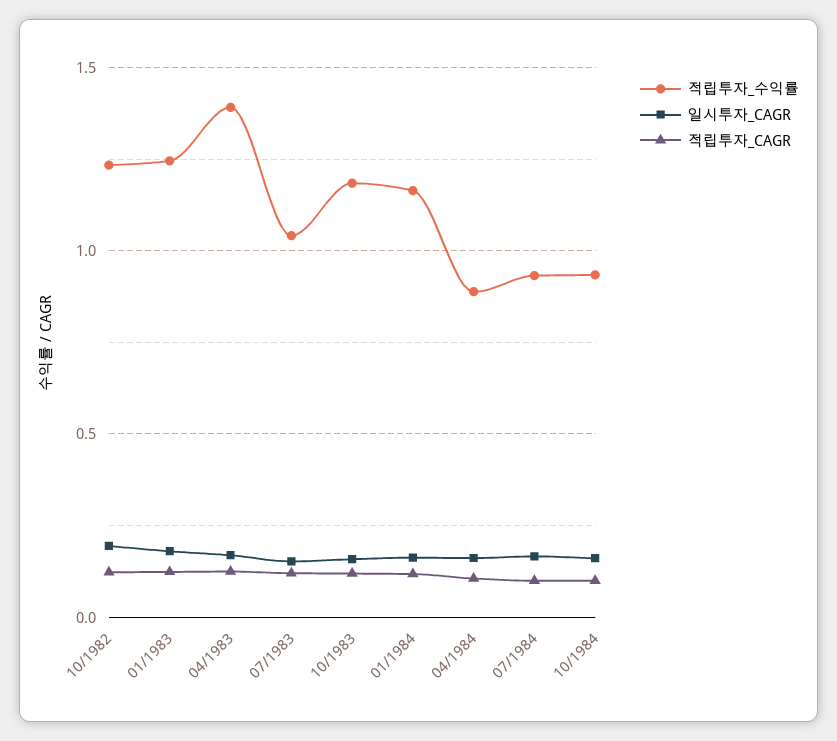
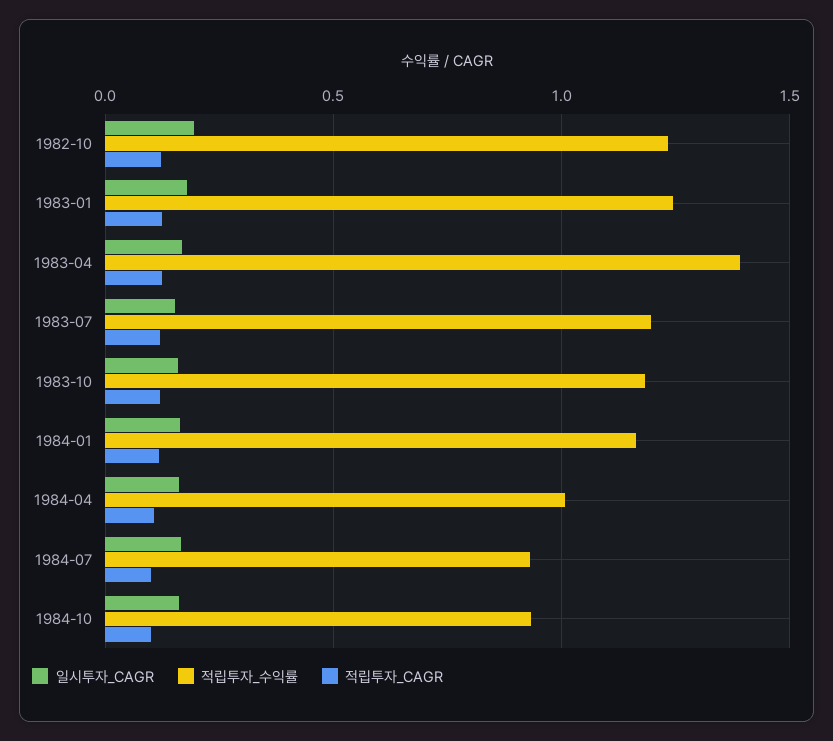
적립투자_수익률, 07/1983: 1.05 -> 1.2
적립투자_수익률, 04/1984: 0.9 -> 1

